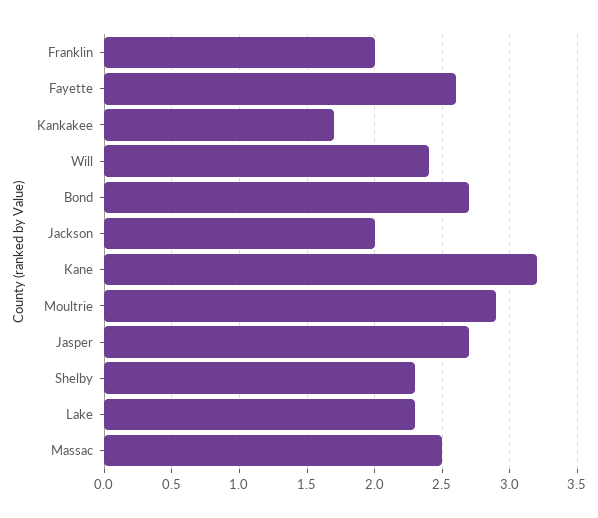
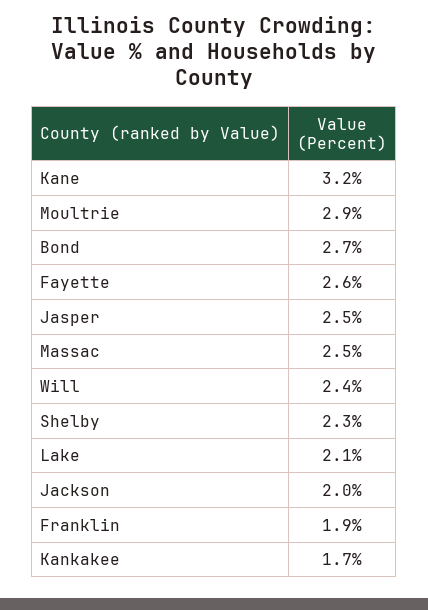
Franklin: 2 -> 1.9
Jasper: 2.7 -> 2.5
Lake: 2.3 -> 2.1

